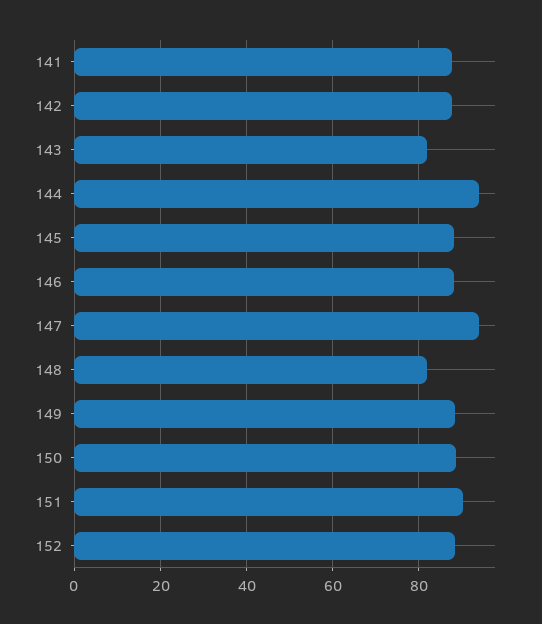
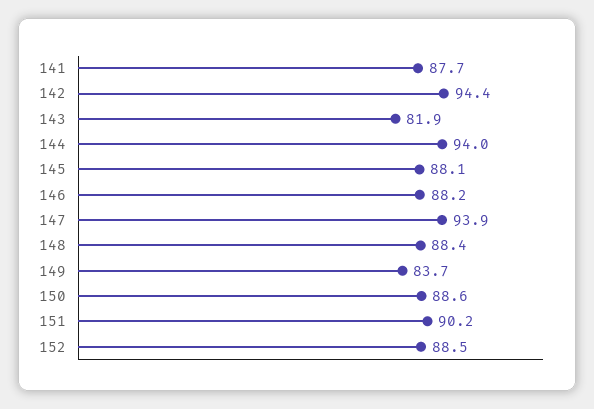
142: 88 -> 94.4
148: 82 -> 88.4
149: 88 -> 83.7

